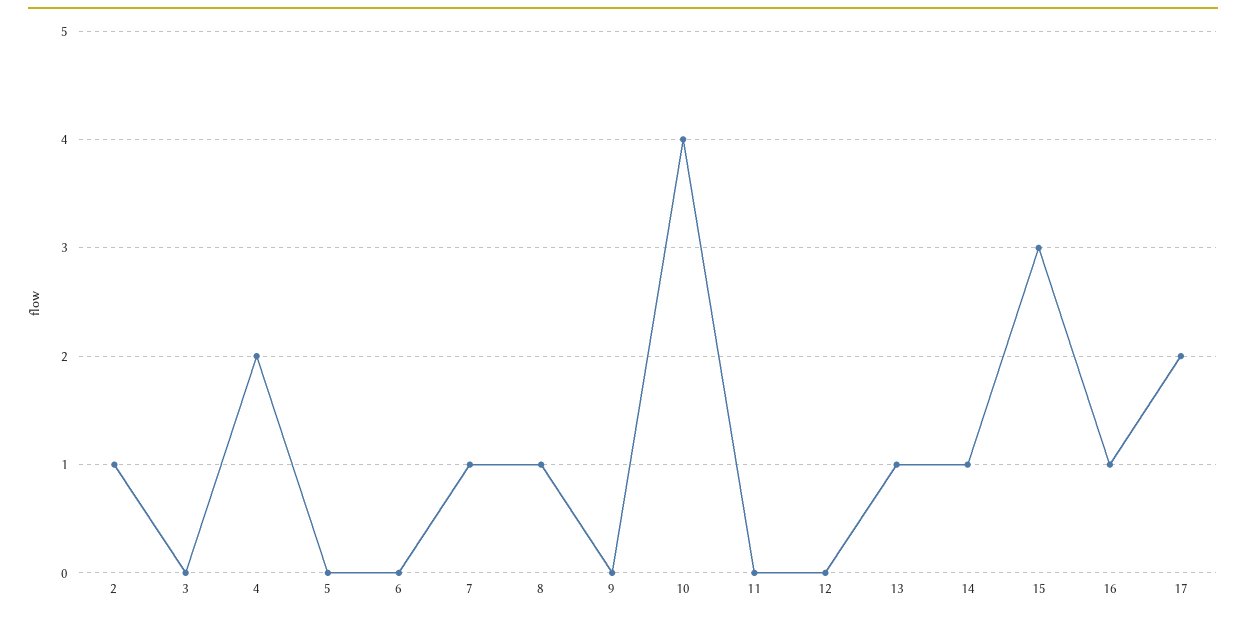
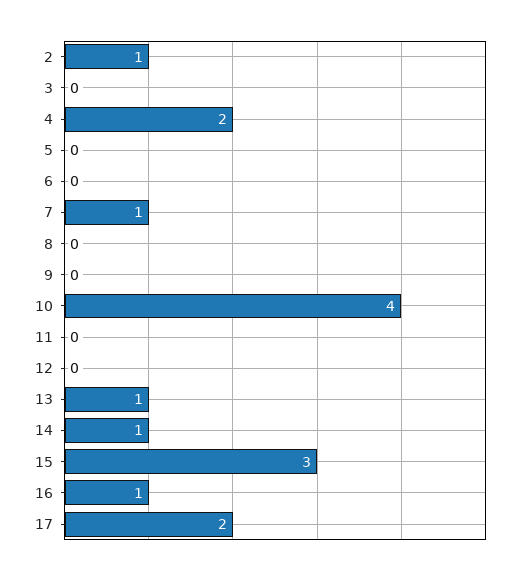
8: 1 -> 0

